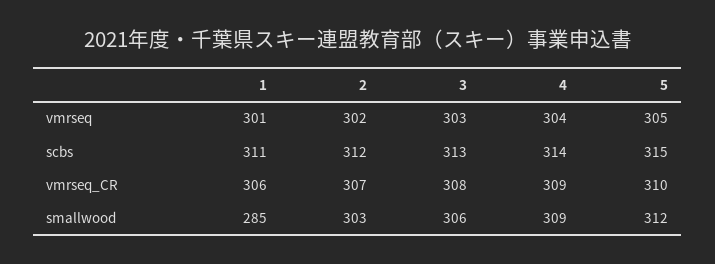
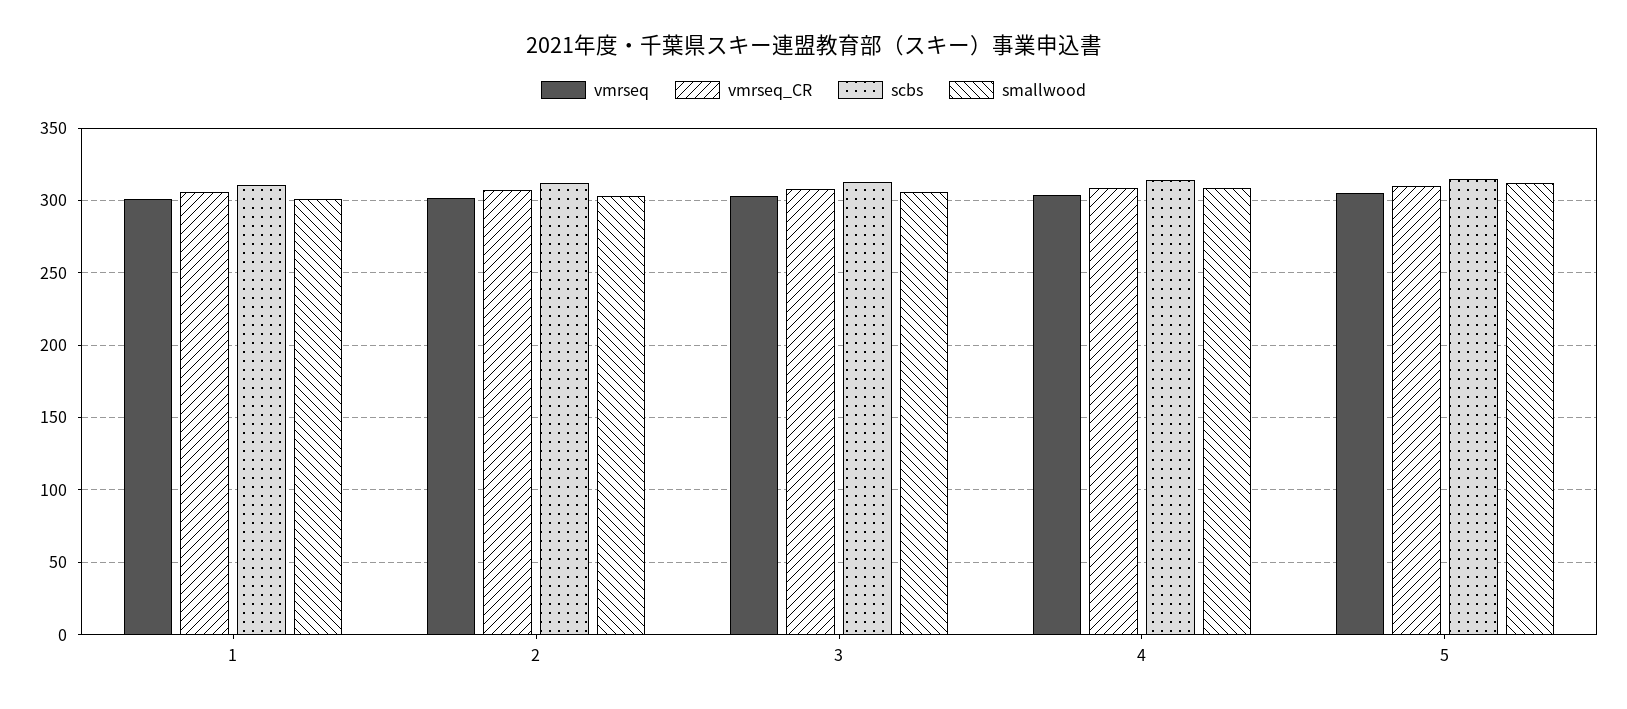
smallwood, 1: 285 -> 300

